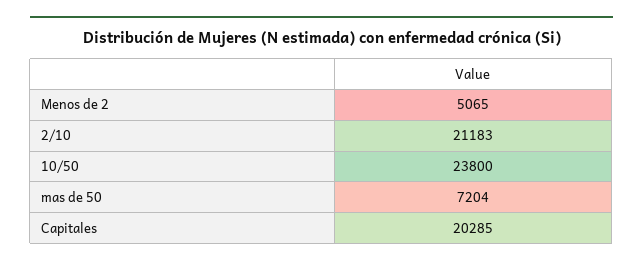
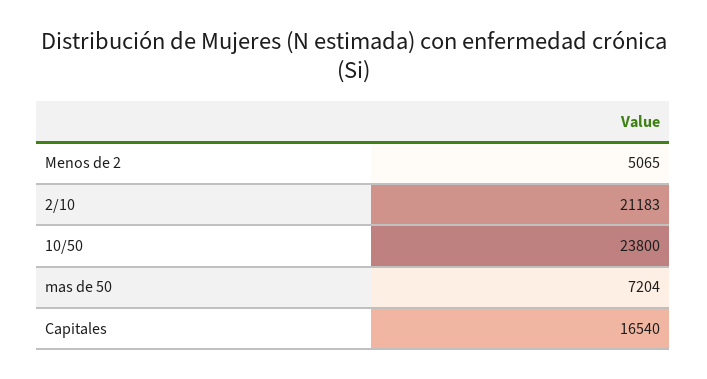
Capitales: 20285 -> 16540

